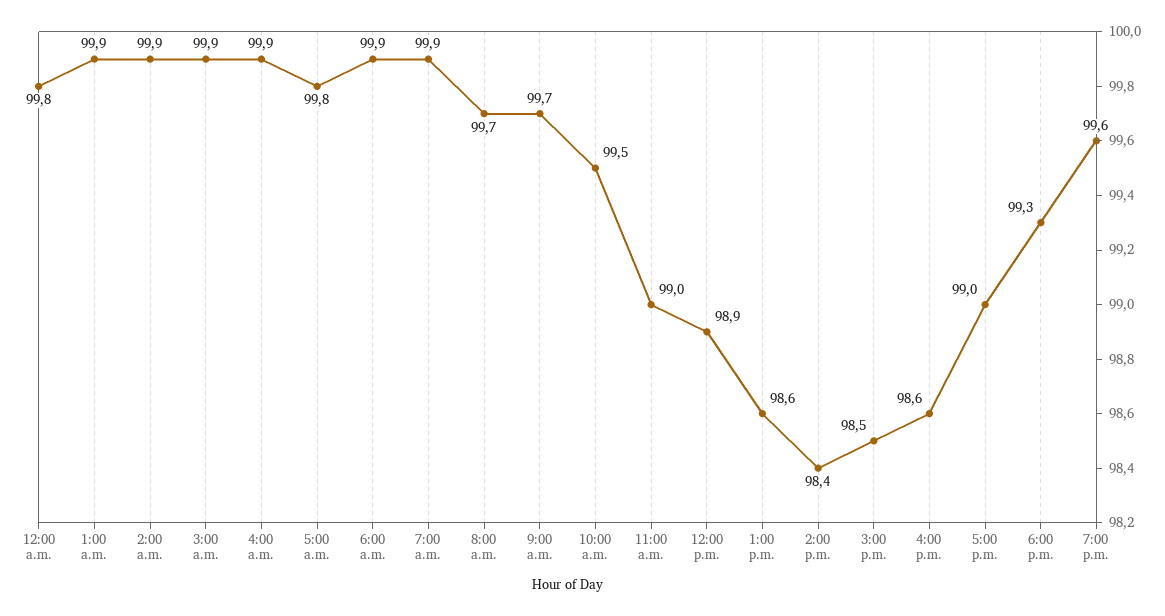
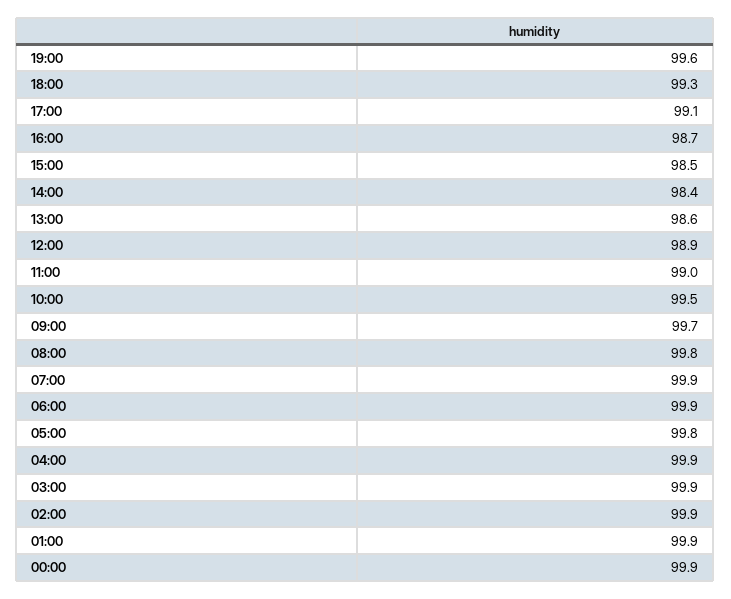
12:00 a.m.: 99.8 -> 99.9
8:00 a.m.: 99.7 -> 99.8
4:00 p.m.: 98.6 -> 98.7
5:00 p.m.: 99 -> 99.1

